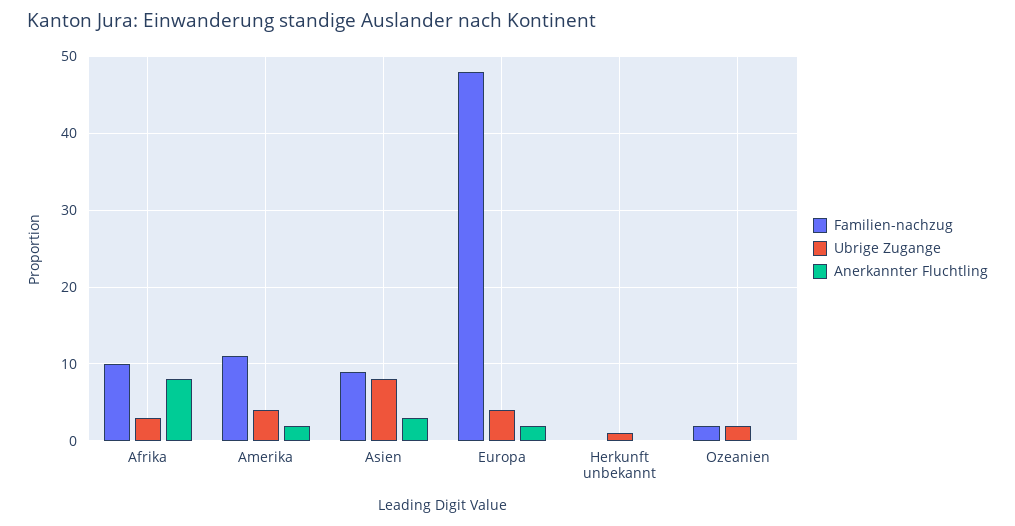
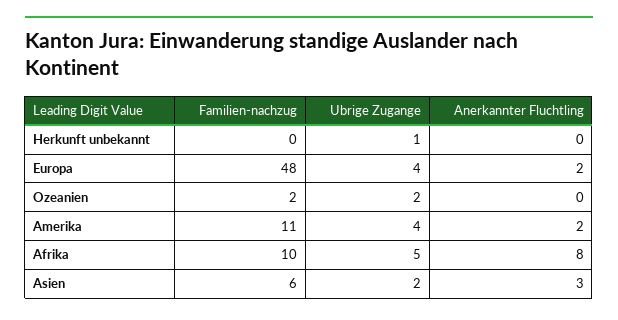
Ubrige Zugange, Afrika: 3 -> 5
Familien-nachzug, Asien: 9 -> 6
Ubrige Zugange, Asien: 8 -> 2

